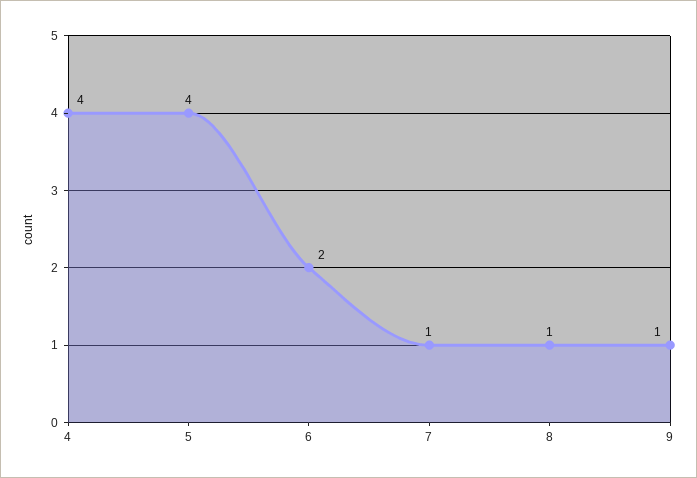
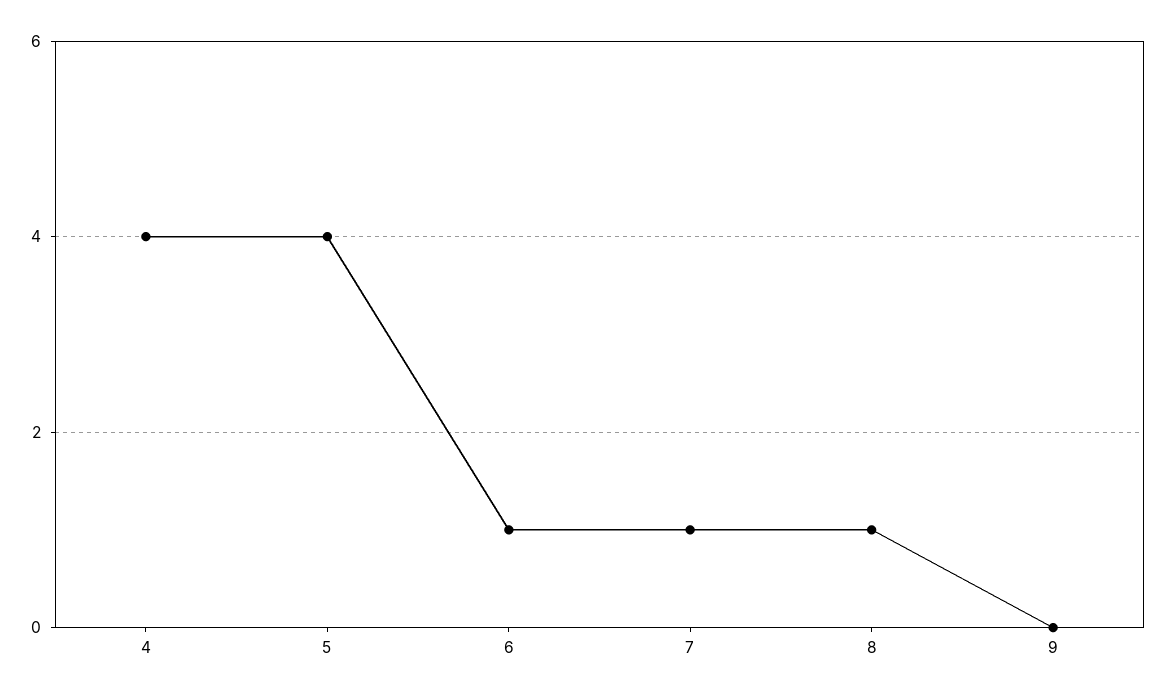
6: 2 -> 1
9: 1 -> 0

